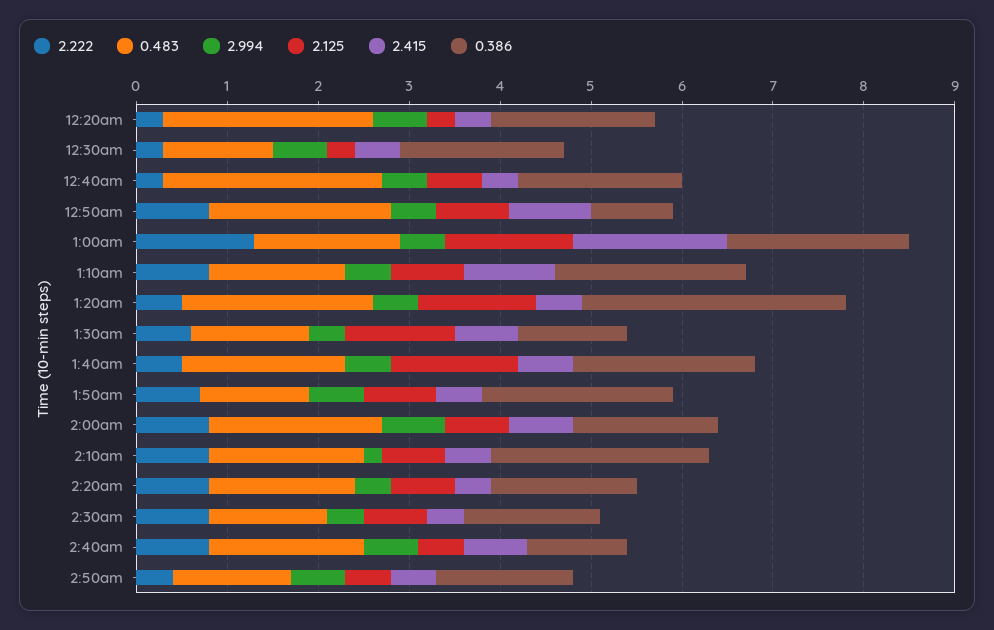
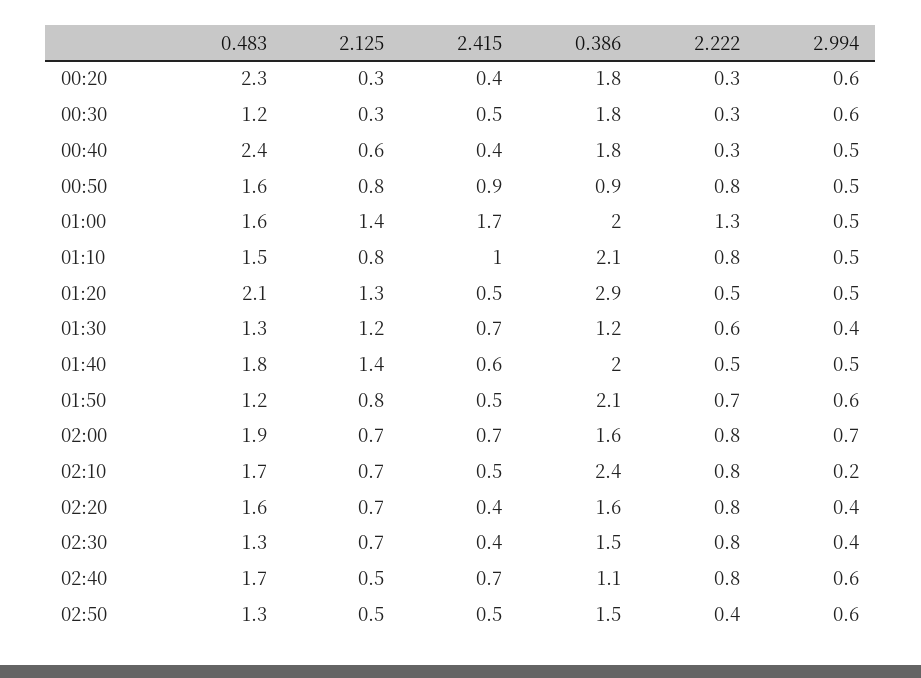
0.483, 12:50am: 2 -> 1.6

